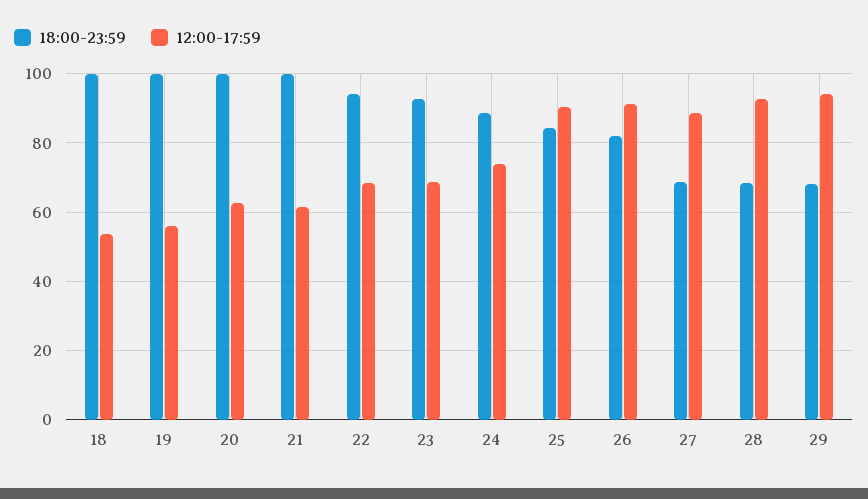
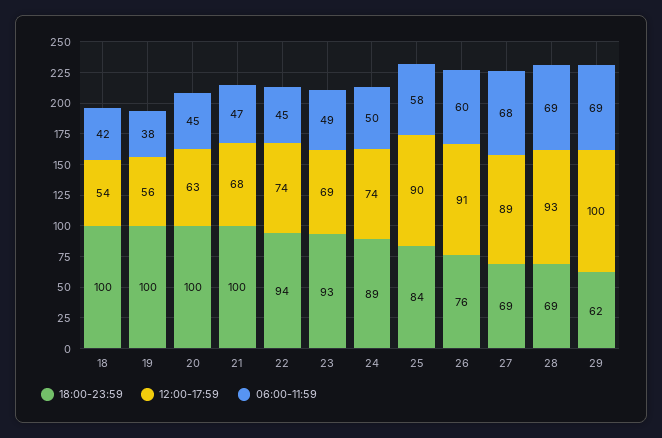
12:00-17:59, 21: 62 -> 68
12:00-17:59, 22: 68 -> 74
18:00-23:59, 26: 82 -> 76
18:00-23:59, 29: 68 -> 62
12:00-17:59, 29: 94 -> 100
06:00-11:59, 18: none -> 42
06:00-11:59, 19: none -> 38
06:00-11:59, 20: none -> 45
06:00-11:59, 21: none -> 47
06:00-11:59, 22: none -> 45
06:00-11:59, 23: none -> 49
06:00-11:59, 24: none -> 50
06:00-11:59, 25: none -> 58
06:00-11:59, 26: none -> 60
06:00-11:59, 27: none -> 68
06:00-11:59, 28: none -> 69
06:00-11:59, 29: none -> 69

